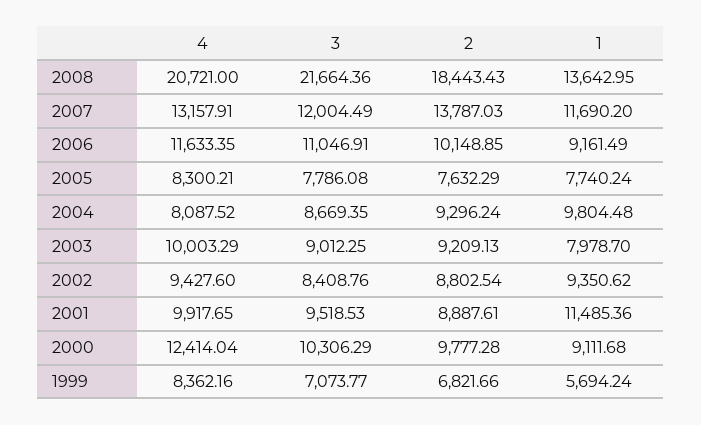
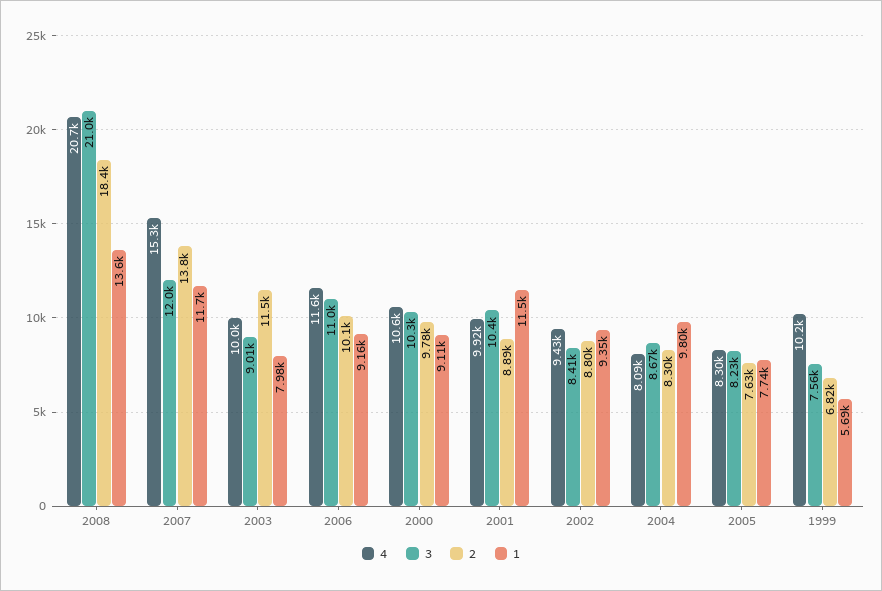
3, 2008: 21664.36 -> 21000
4, 2007: 13157.91 -> 15300
3, 2005: 7786.08 -> 8230
2, 2004: 9296.24 -> 8300
2, 2003: 9209.13 -> 11500
3, 2001: 9518.53 -> 10400
4, 2000: 12414.04 -> 10600
4, 1999: 8362.16 -> 10200
3, 1999: 7073.77 -> 7560

